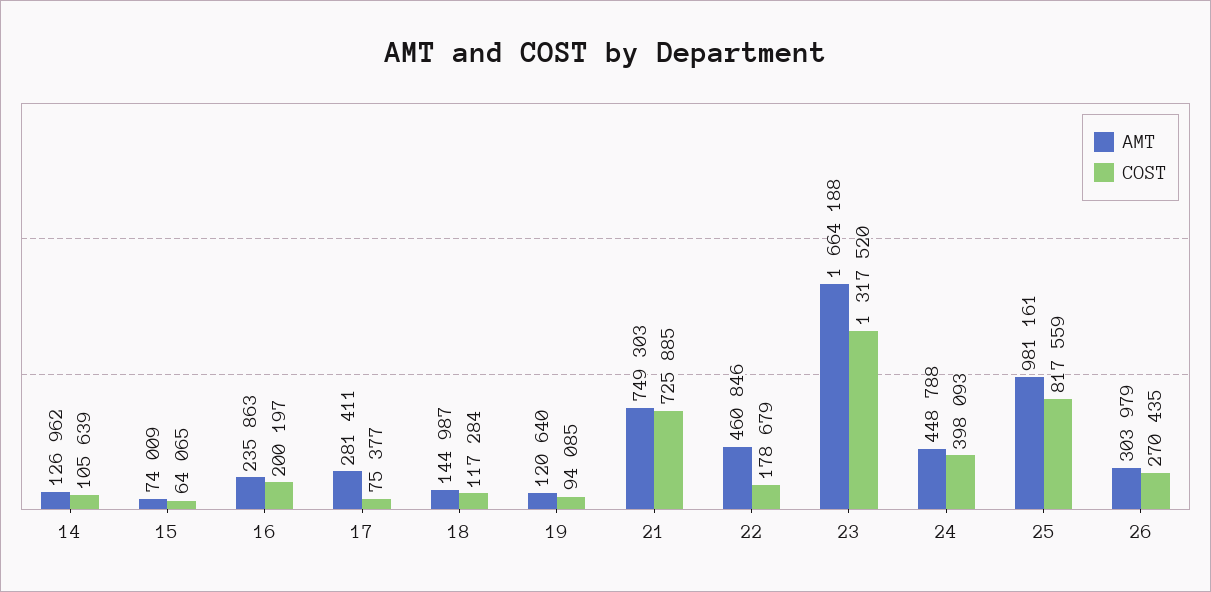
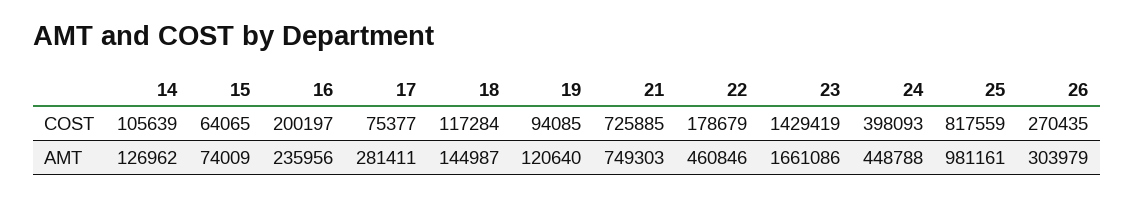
AMT, 16: 235863 -> 235956
AMT, 23: 1664188 -> 1661086
COST, 23: 1317520 -> 1429419

